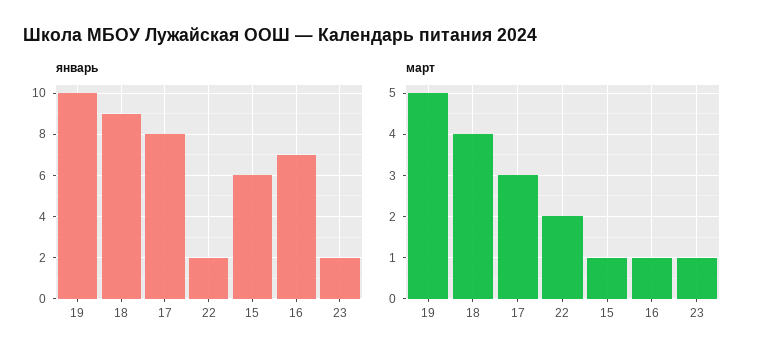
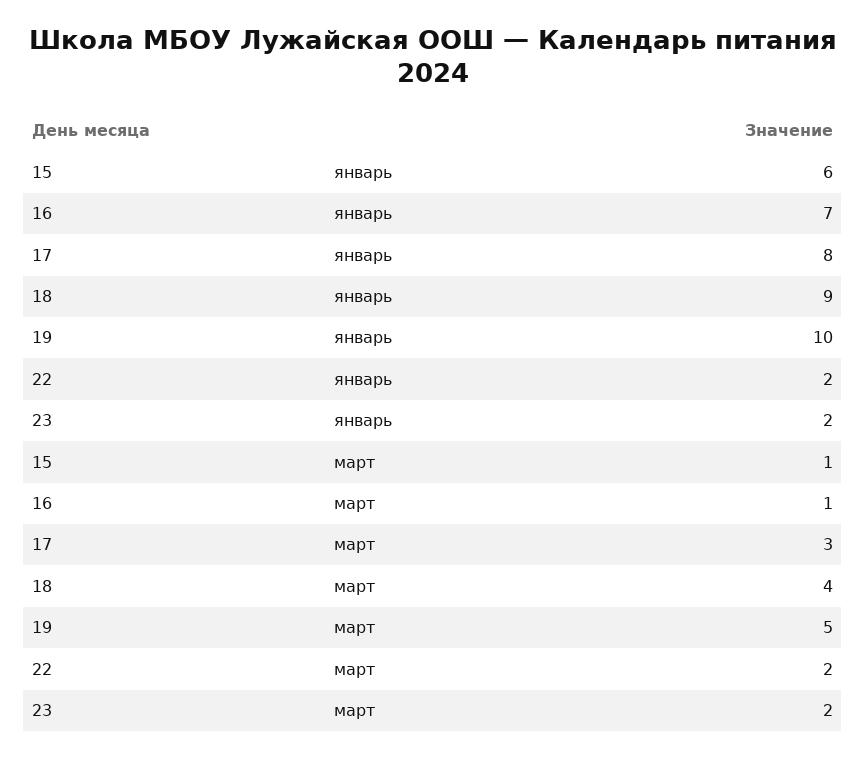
март, 23: 1 -> 2

